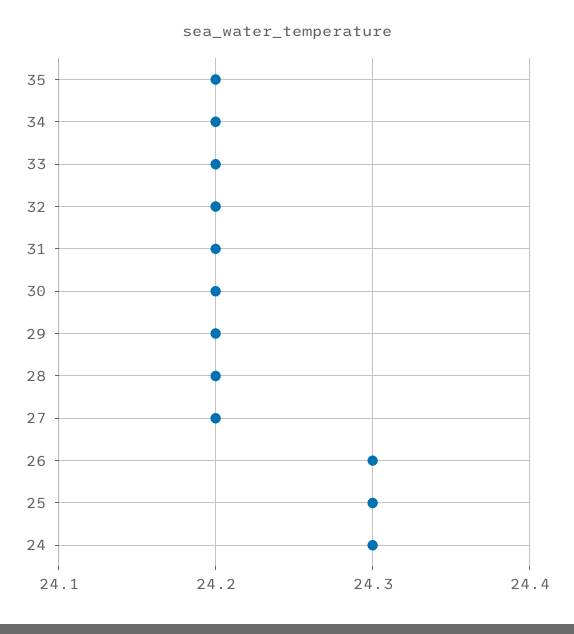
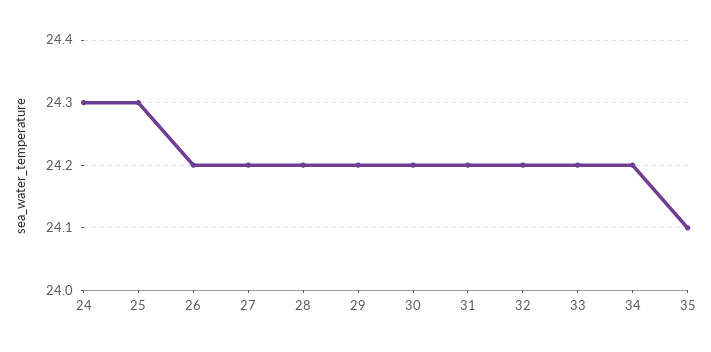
35: 24.2 -> 24.1
26: 24.3 -> 24.2

